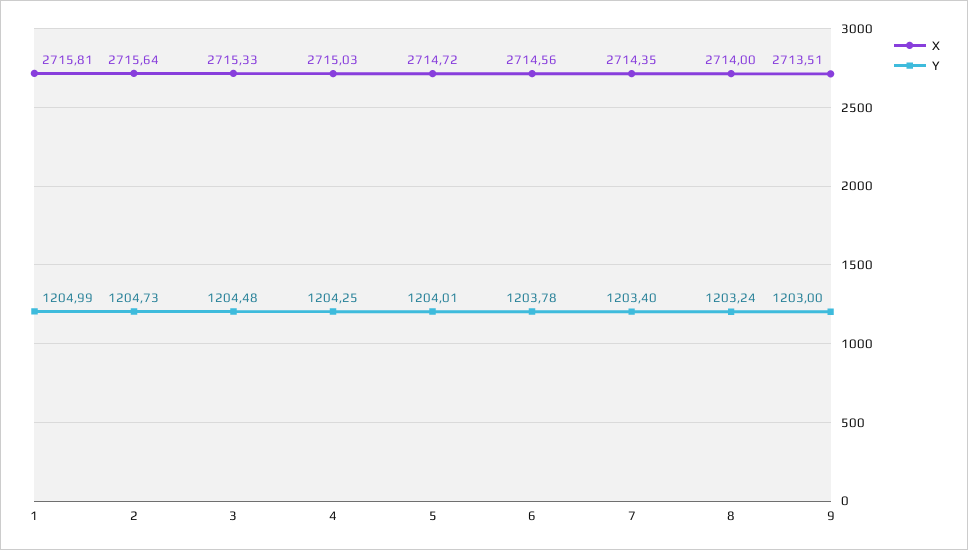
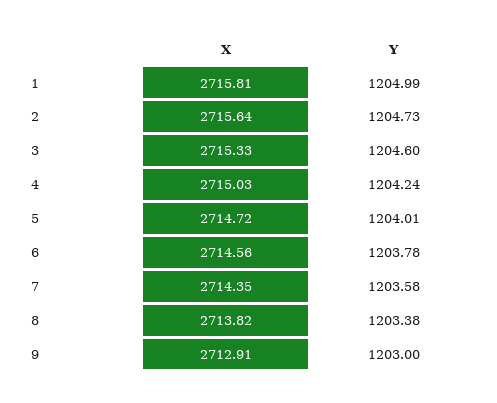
Y, 3: 1204.48 -> 1204.6
Y, 4: 1204.25 -> 1204.24
Y, 7: 1203.4 -> 1203.58
X, 8: 2714 -> 2713.82
Y, 8: 1203.24 -> 1203.38
X, 9: 2713.51 -> 2712.91

